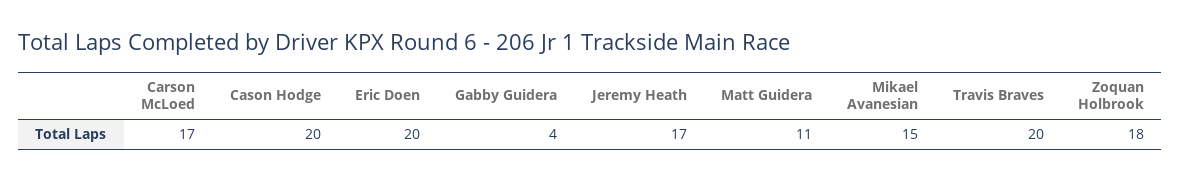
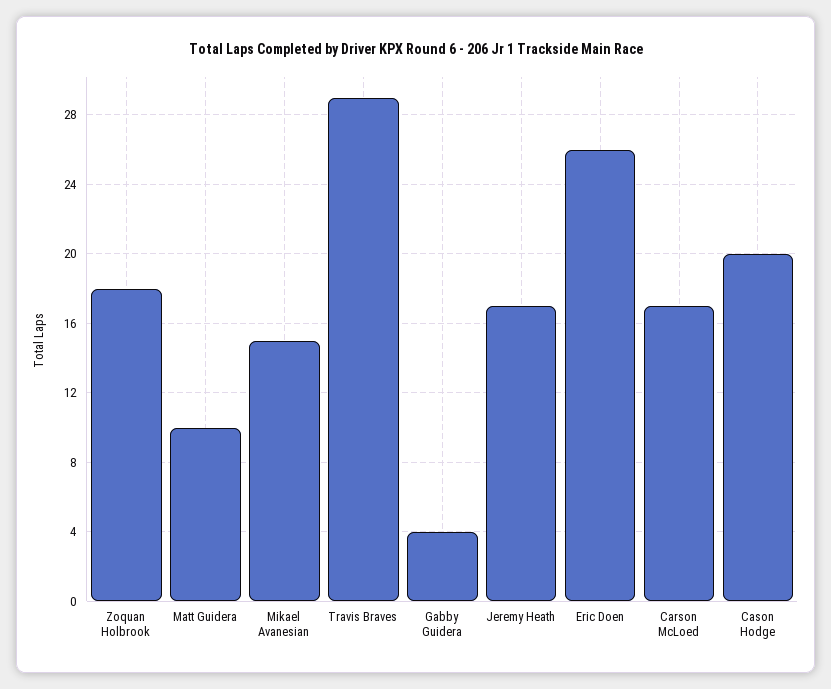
Eric Doen: 20 -> 26
Matt Guidera: 11 -> 10
Travis Braves: 20 -> 29

